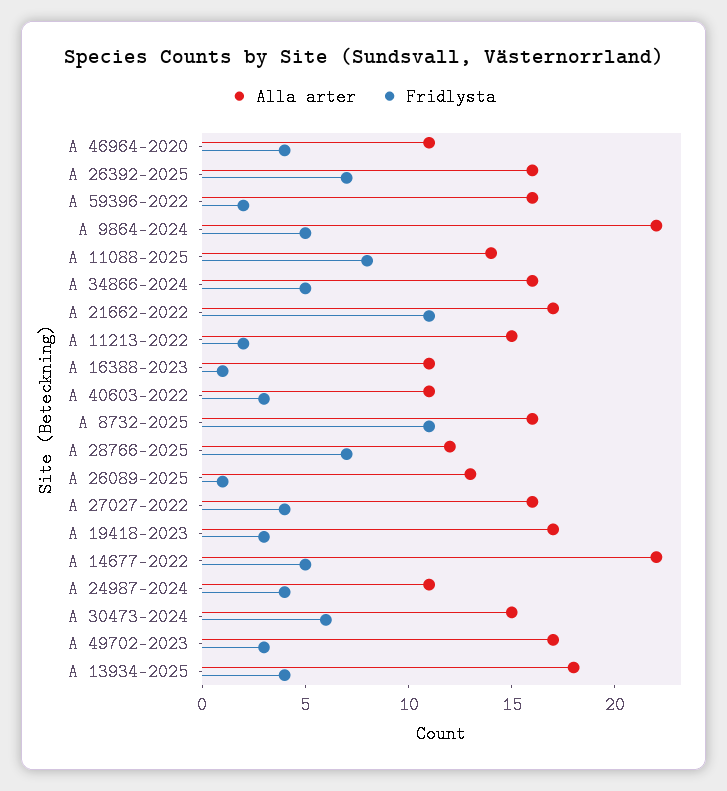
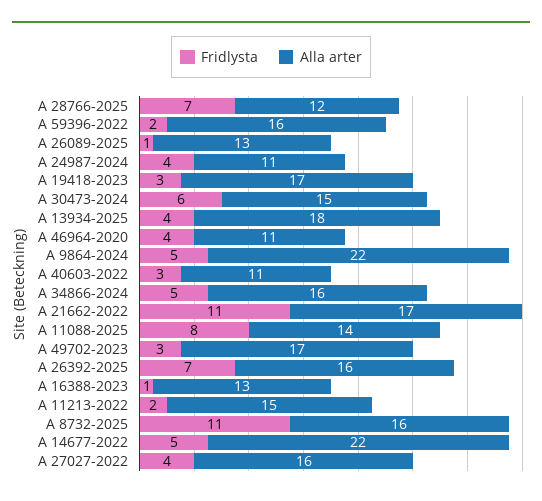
Alla arter, A 16388-2023: 11 -> 13

